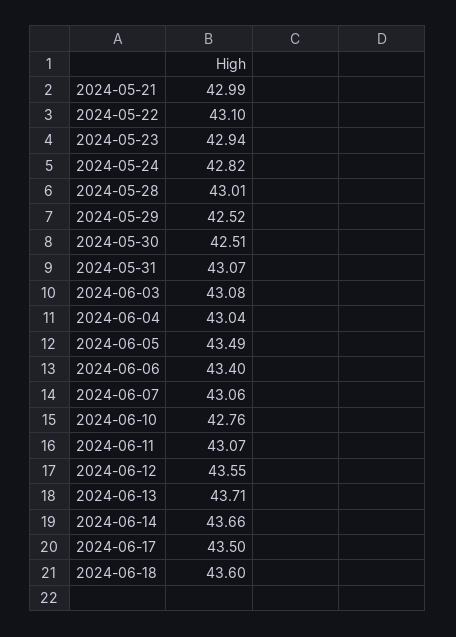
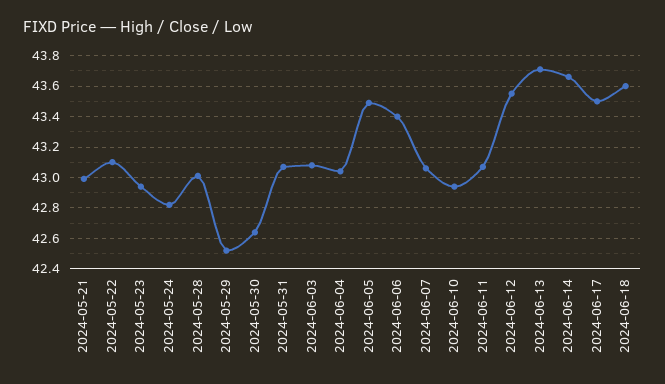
2024-05-30: 42.51 -> 42.65
2024-06-10: 42.76 -> 42.95

